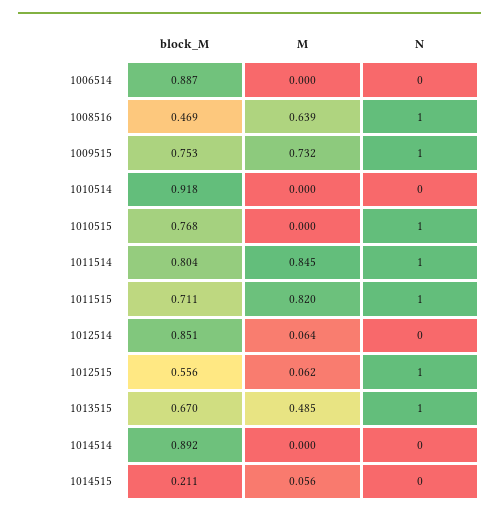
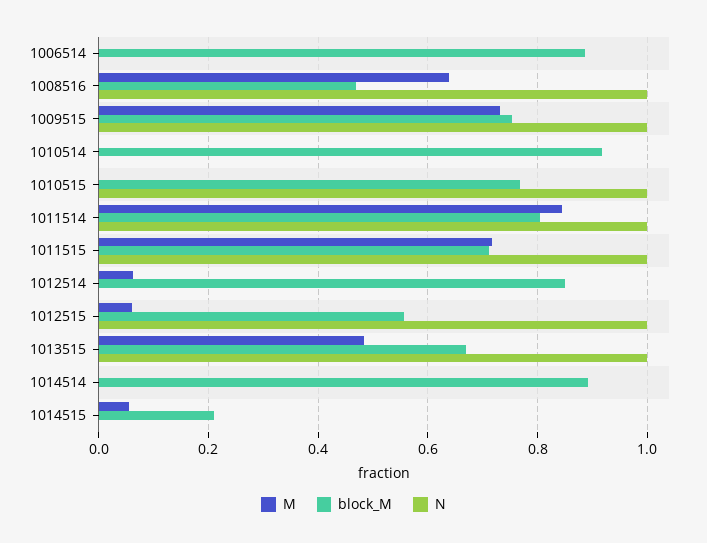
M, 1011515: 0.82 -> 0.72

